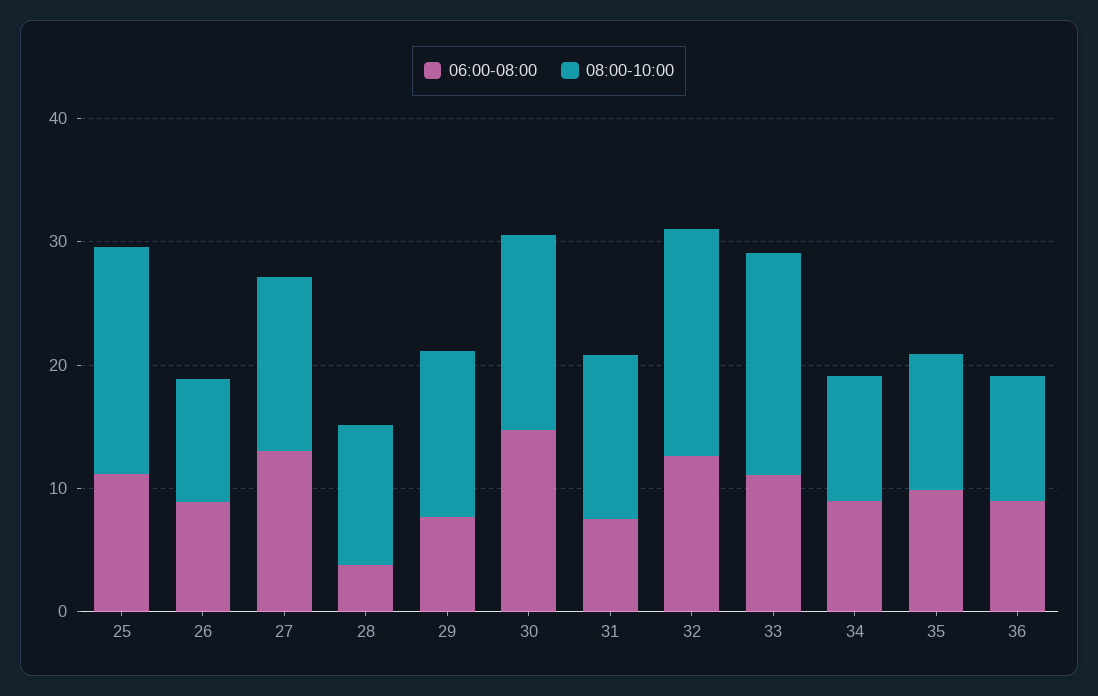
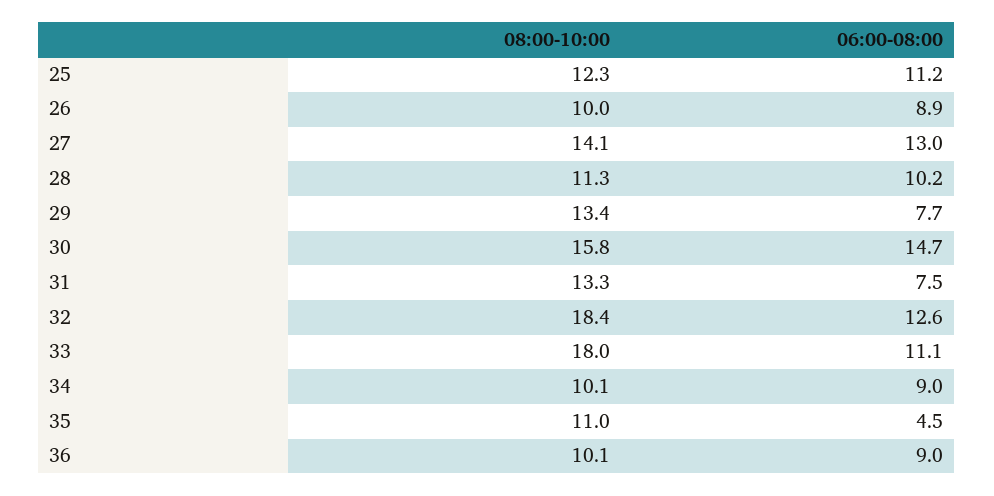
08:00-10:00, 25: 18 -> 12.3
06:00-08:00, 28: 4 -> 10.2
06:00-08:00, 35: 10 -> 4.5

